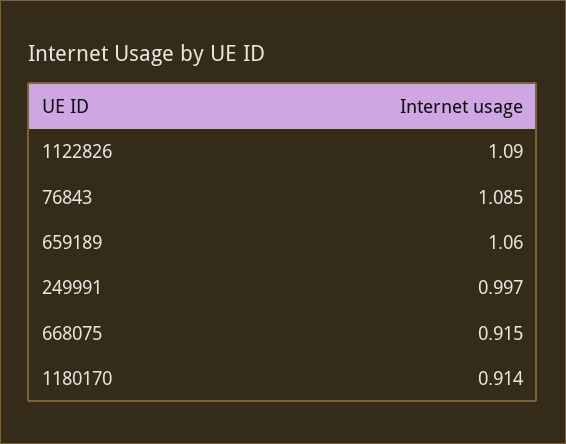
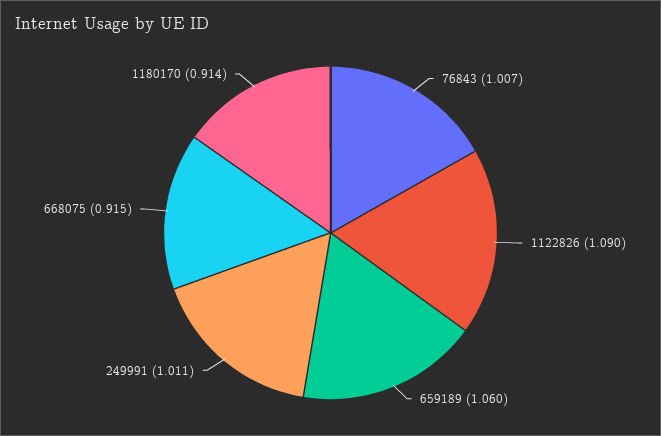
76843: 1.085 -> 1.007
249991: 0.997 -> 1.011

